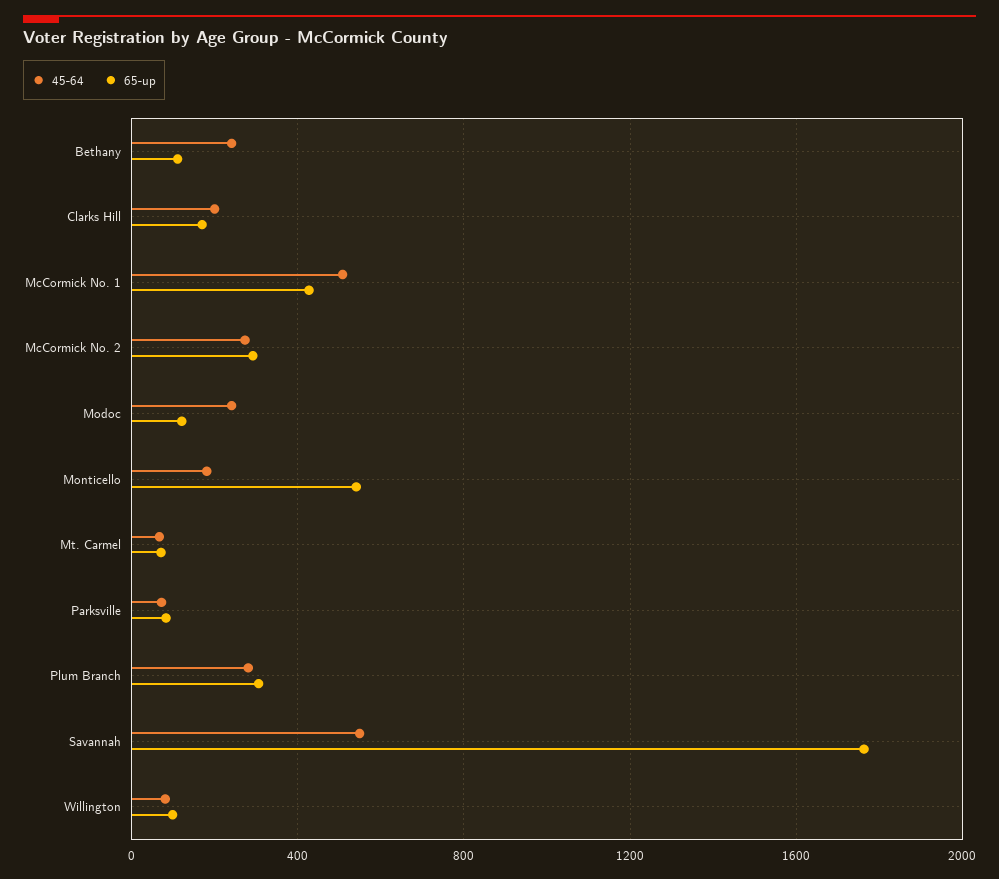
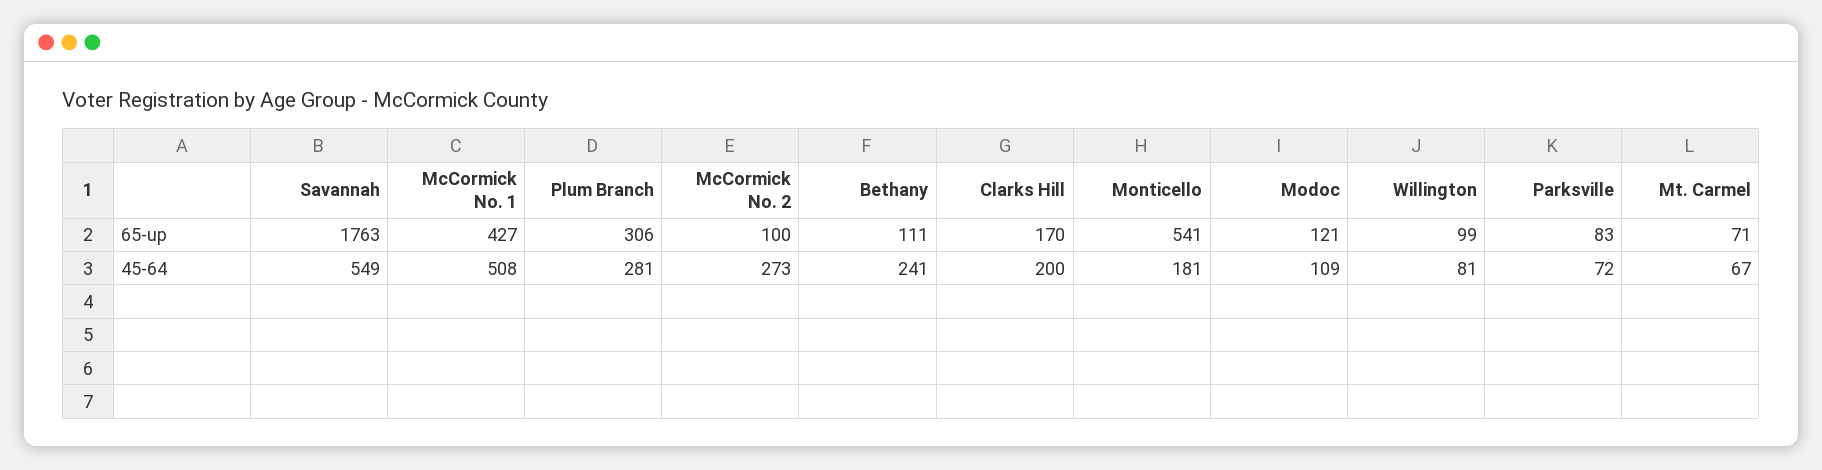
65-up, McCormick No. 2: 300 -> 100
45-64, Modoc: 250 -> 109

